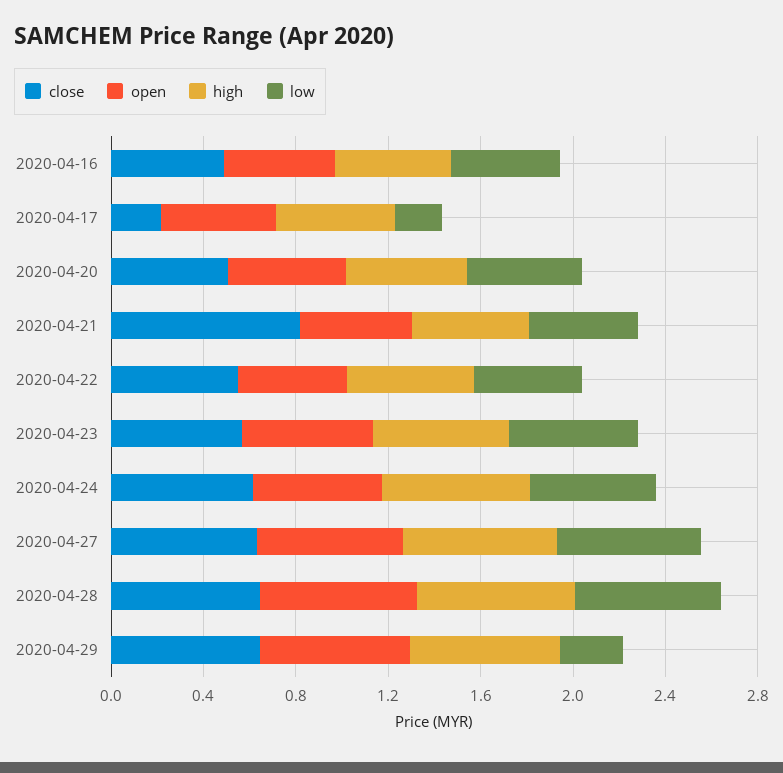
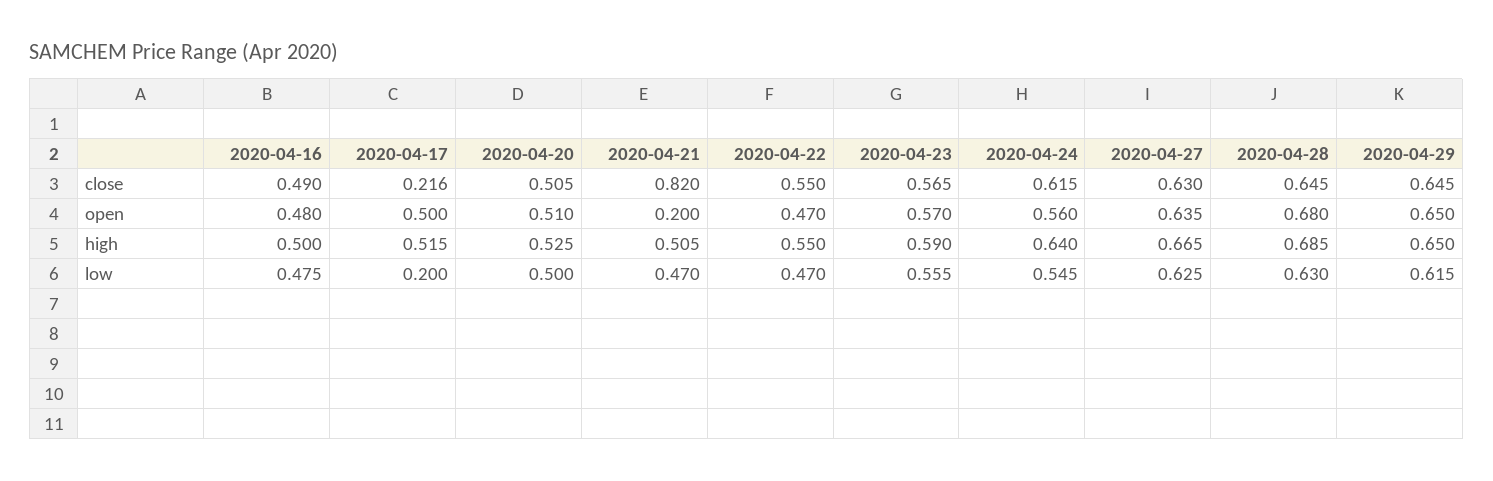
open, 2020-04-21: 0.5 -> 0.2
low, 2020-04-29: 0.3 -> 0.615

